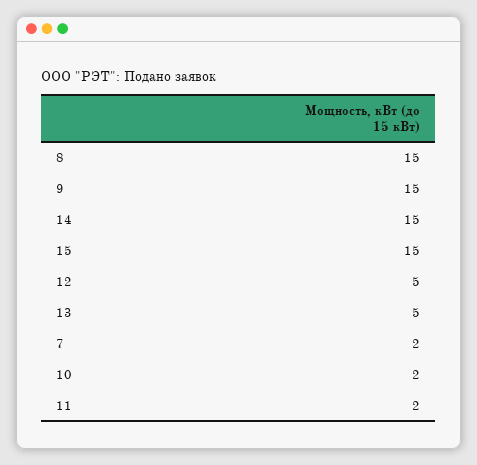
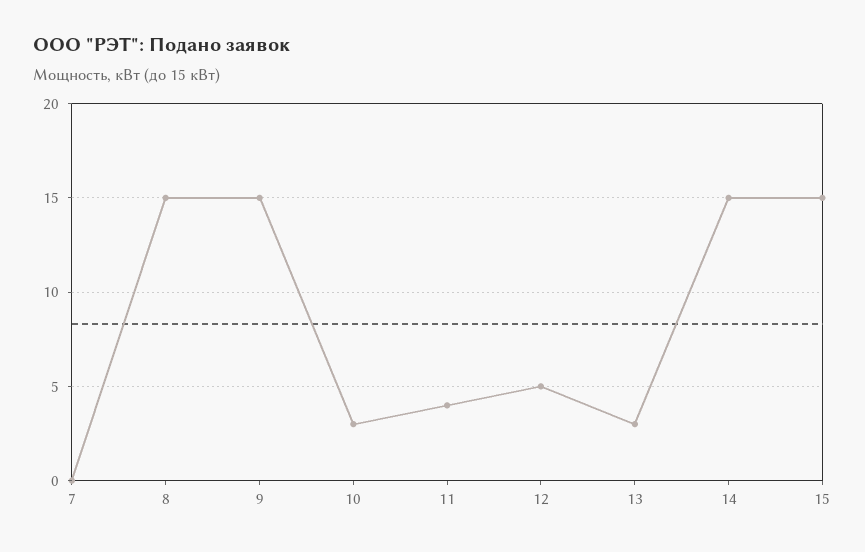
13: 5 -> 3
7: 2 -> 0
10: 2 -> 3
11: 2 -> 4

